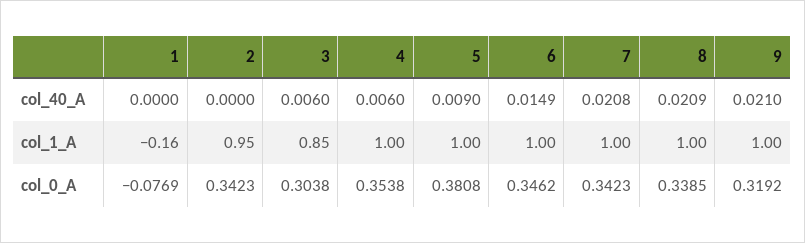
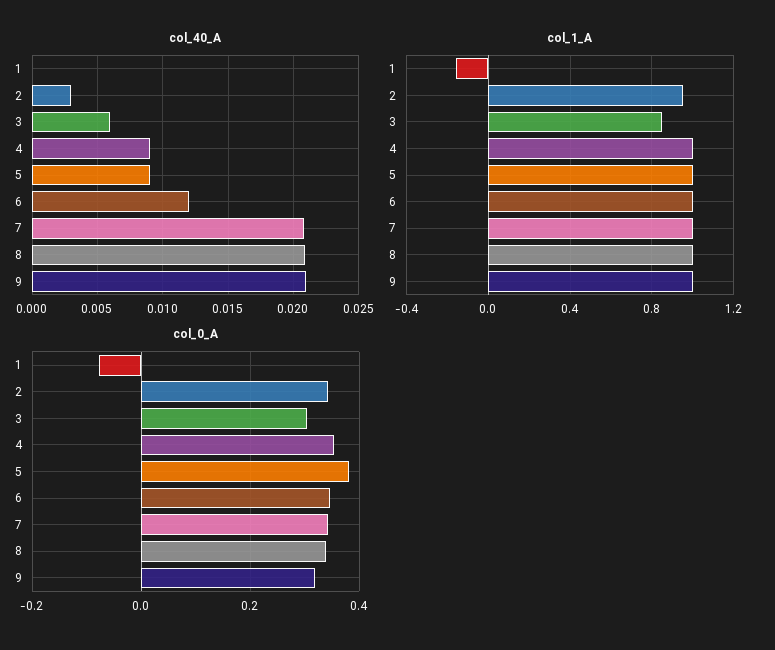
col_40_A, 2: 0 -> 0.003
col_40_A, 4: 0.006 -> 0.009
col_40_A, 6: 0.0149 -> 0.012

